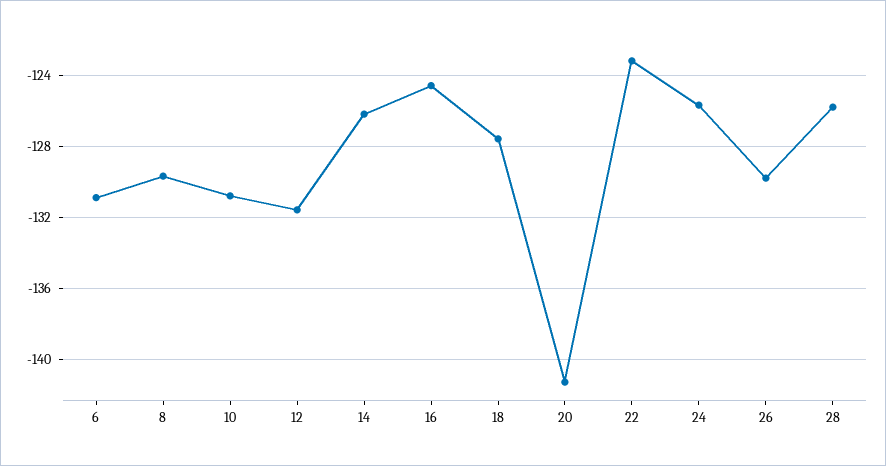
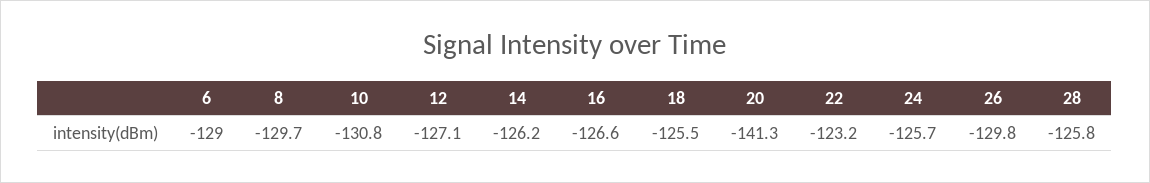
6: -131 -> -129
12: -131.5 -> -127.1
16: -124.5 -> -126.6
18: -127.5 -> -125.5

